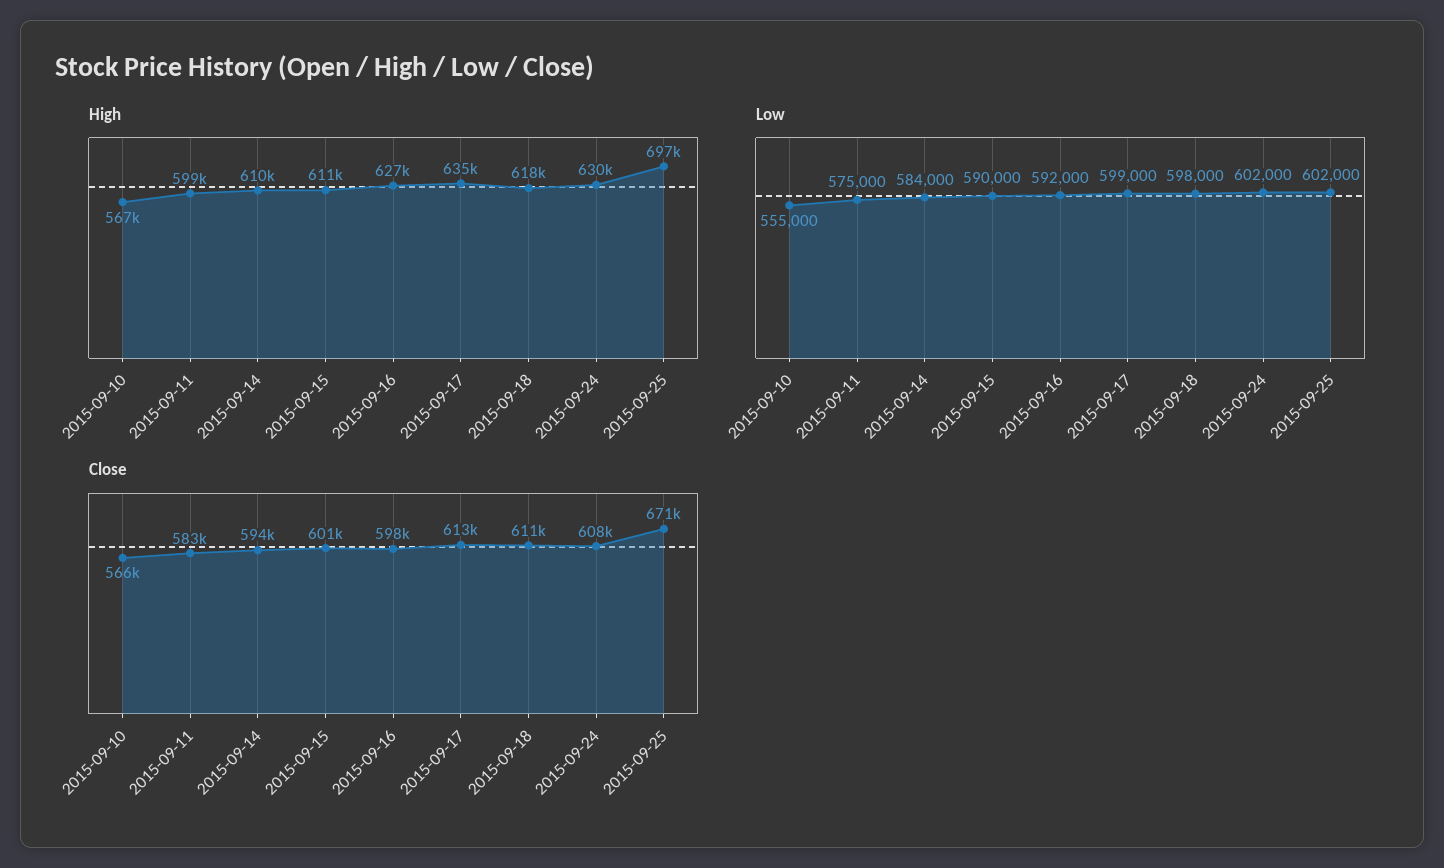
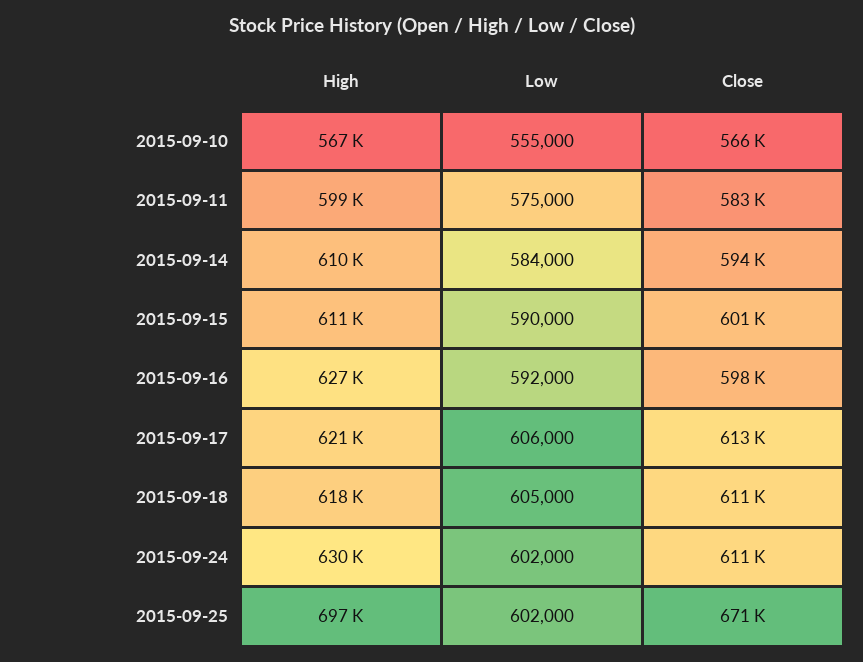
High, 2015-09-17: 635000 -> 621000
Low, 2015-09-17: 599000 -> 606000
Low, 2015-09-18: 598000 -> 605000
Close, 2015-09-24: 608000 -> 611000

